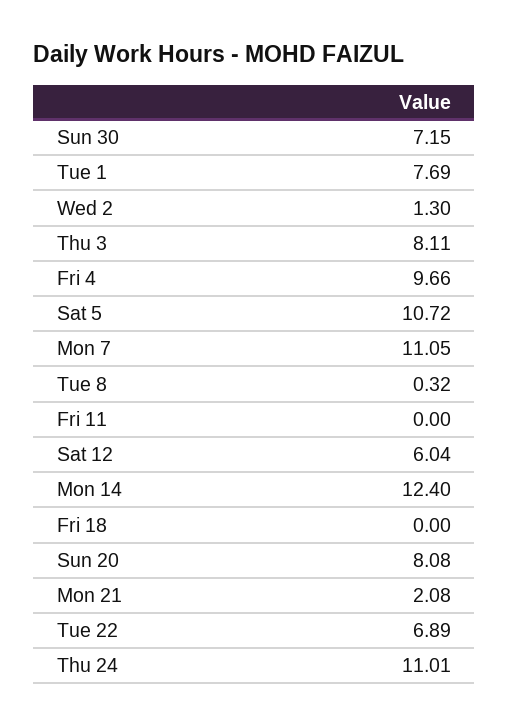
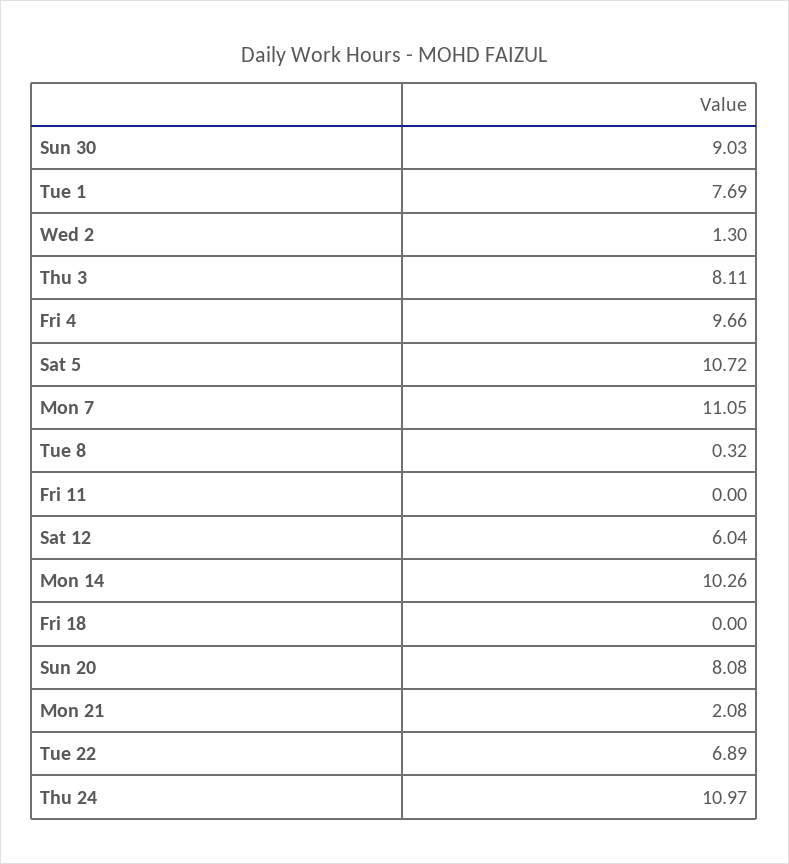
Sun 30: 7.15 -> 9.03
Mon 14: 12.4 -> 10.26
Thu 24: 11.01 -> 10.97

